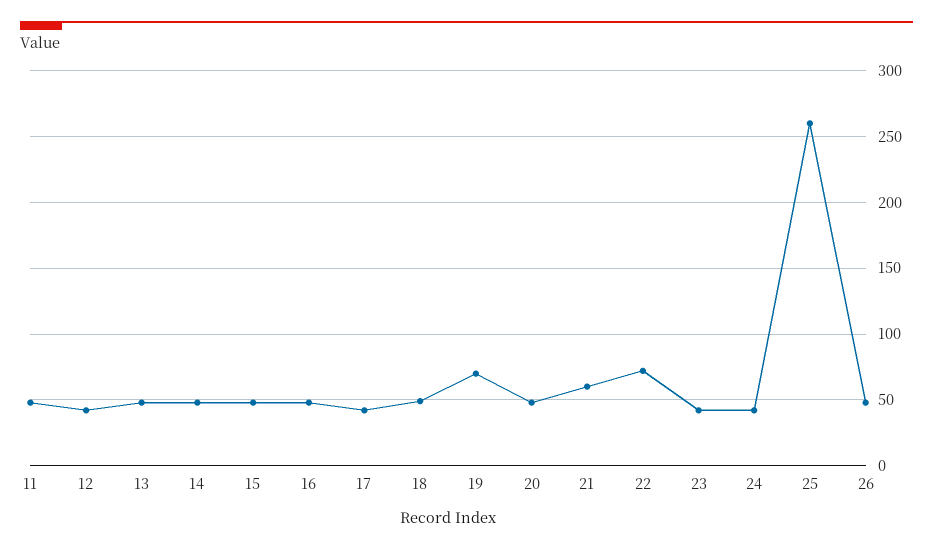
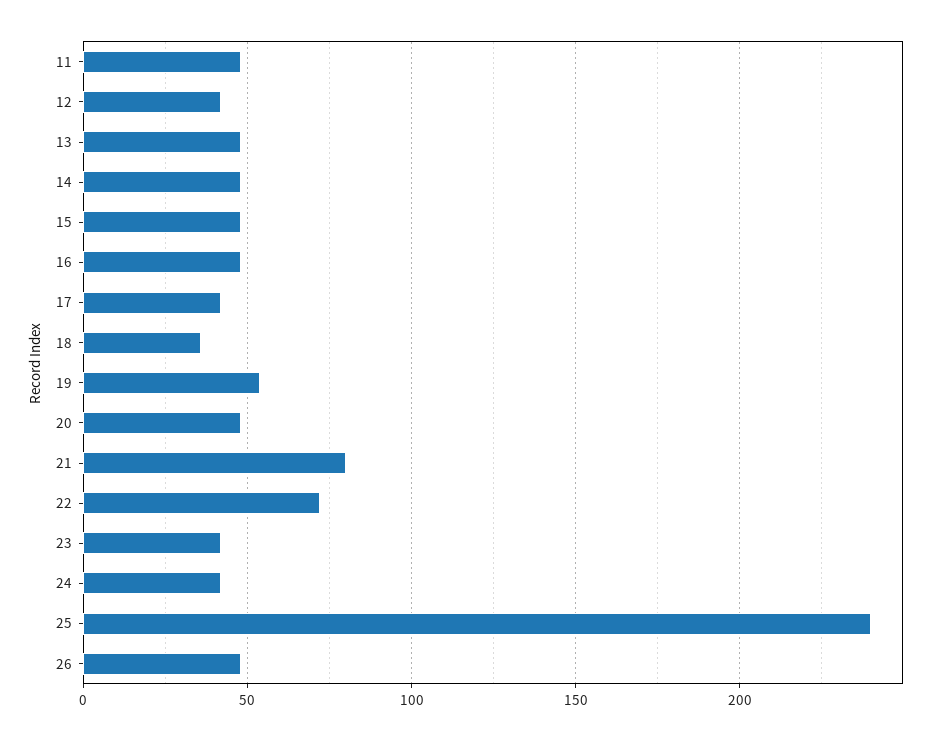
18: 50 -> 35
19: 70 -> 55
21: 60 -> 80
25: 260 -> 240

